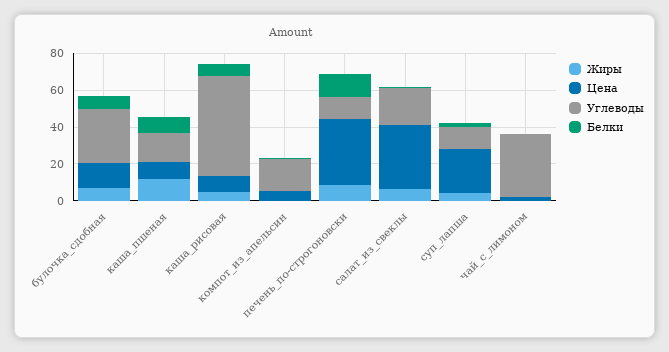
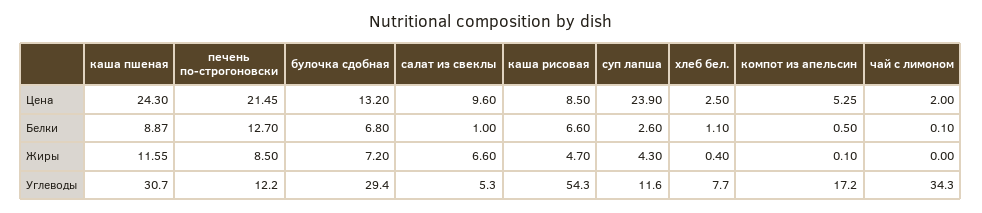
Цена, каша_пшеная: 10 -> 24.3
Углеводы, каша_пшеная: 15 -> 30.7
Цена, печень_по-строгоновски: 35 -> 21.45
Цена, салат_из_свеклы: 35 -> 9.6
Углеводы, салат_из_свеклы: 20 -> 5.3
Цена, хлеб бел.: none -> 2.5
Белки, хлеб бел.: none -> 1.1
Жиры, хлеб бел.: none -> 0.4
Углеводы, хлеб бел.: none -> 7.7

